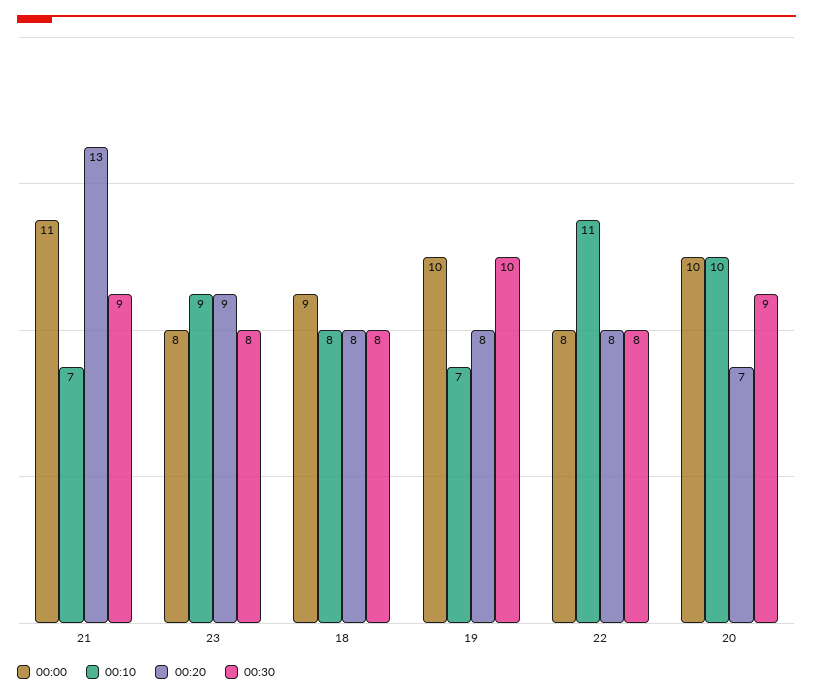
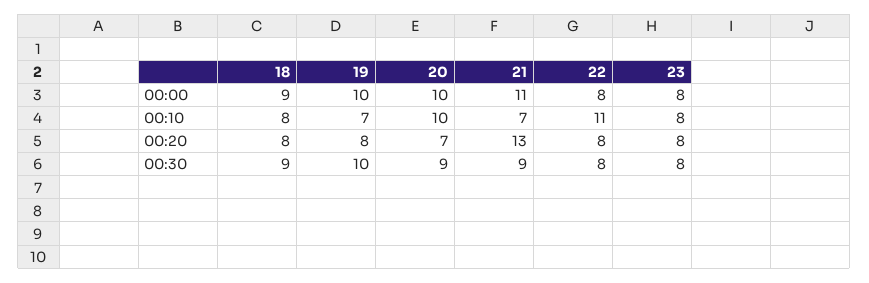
00:10, 23: 9 -> 8
00:20, 23: 9 -> 8
00:30, 18: 8 -> 9

